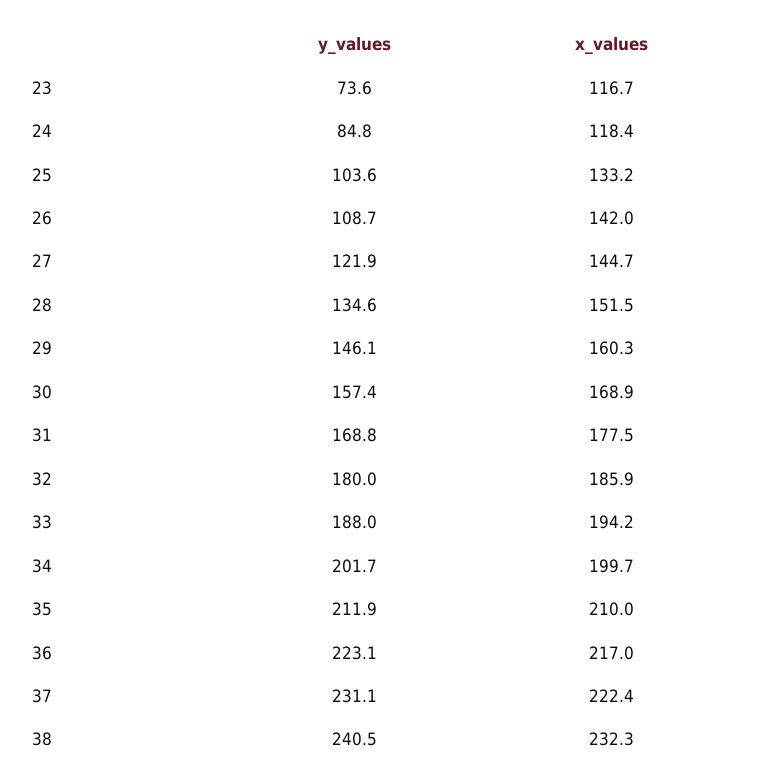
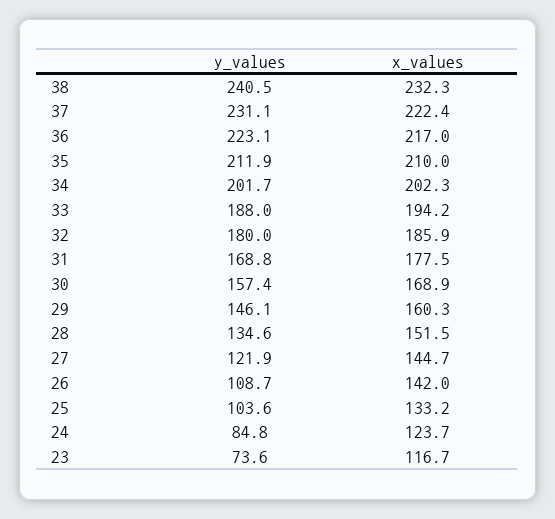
x_values, 24: 118.4 -> 123.7
x_values, 34: 199.7 -> 202.3

